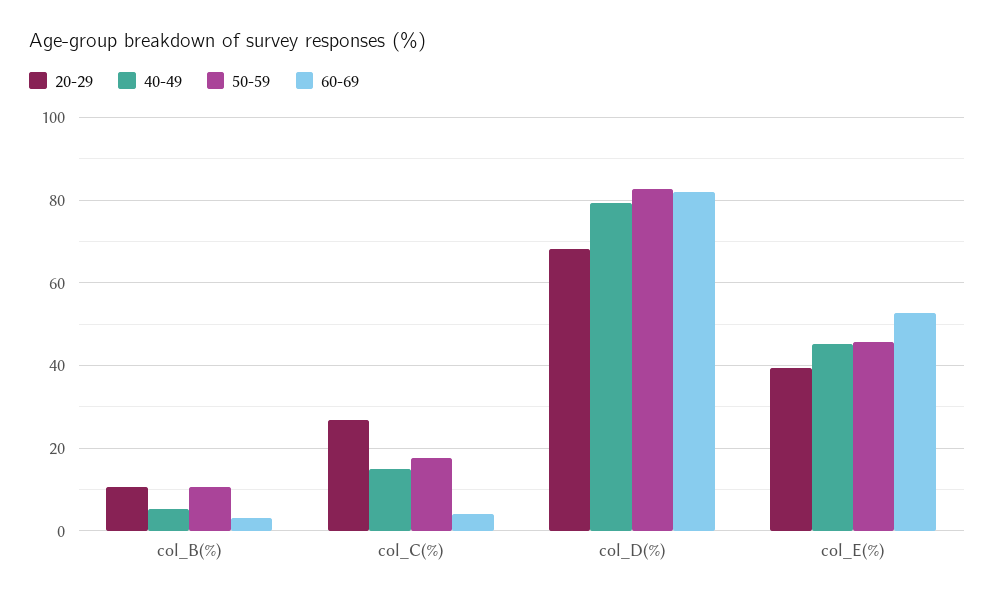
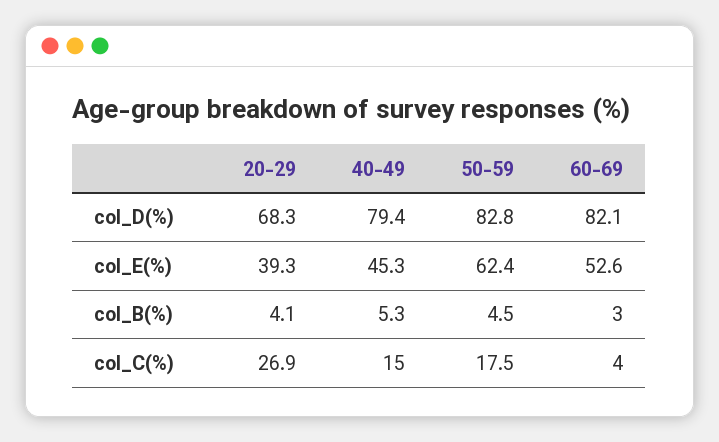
20-29, col_B(%): 10 -> 4.1
50-59, col_B(%): 10 -> 4.5
50-59, col_E(%): 46 -> 62.4

